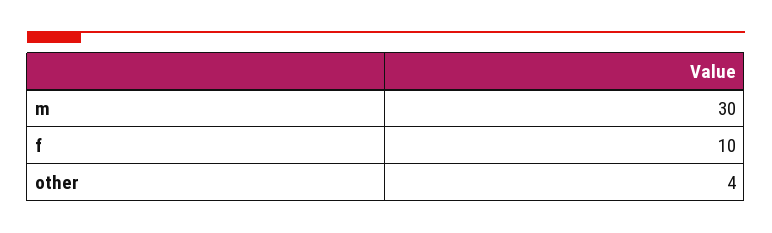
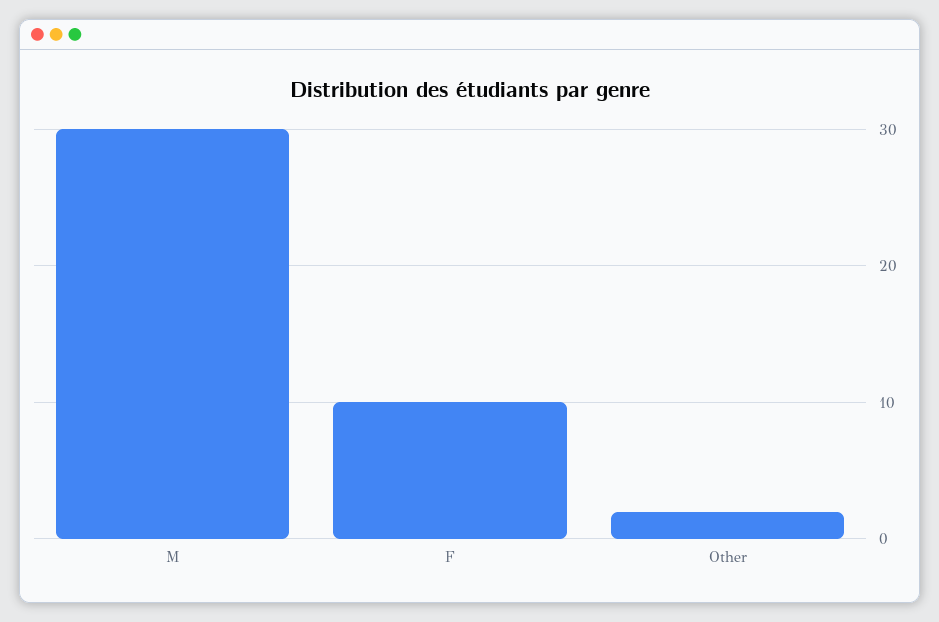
other: 4 -> 2

